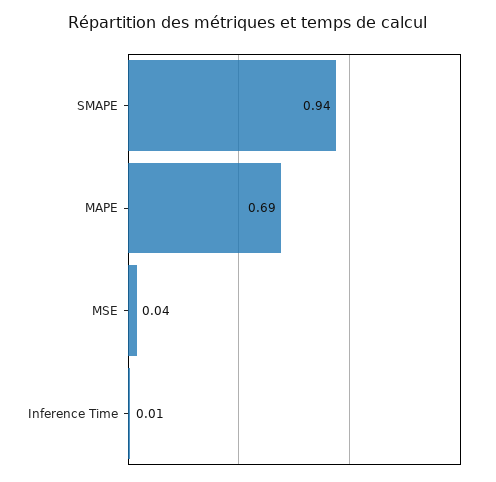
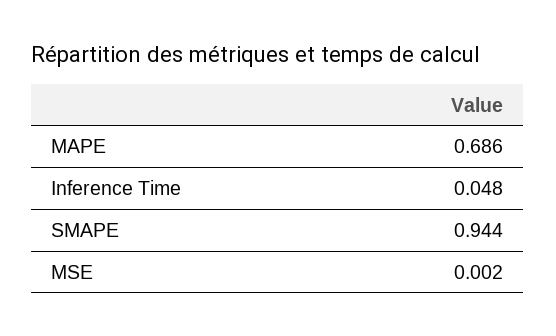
MSE: 0.04 -> 0.002
Inference Time: 0.01 -> 0.048

